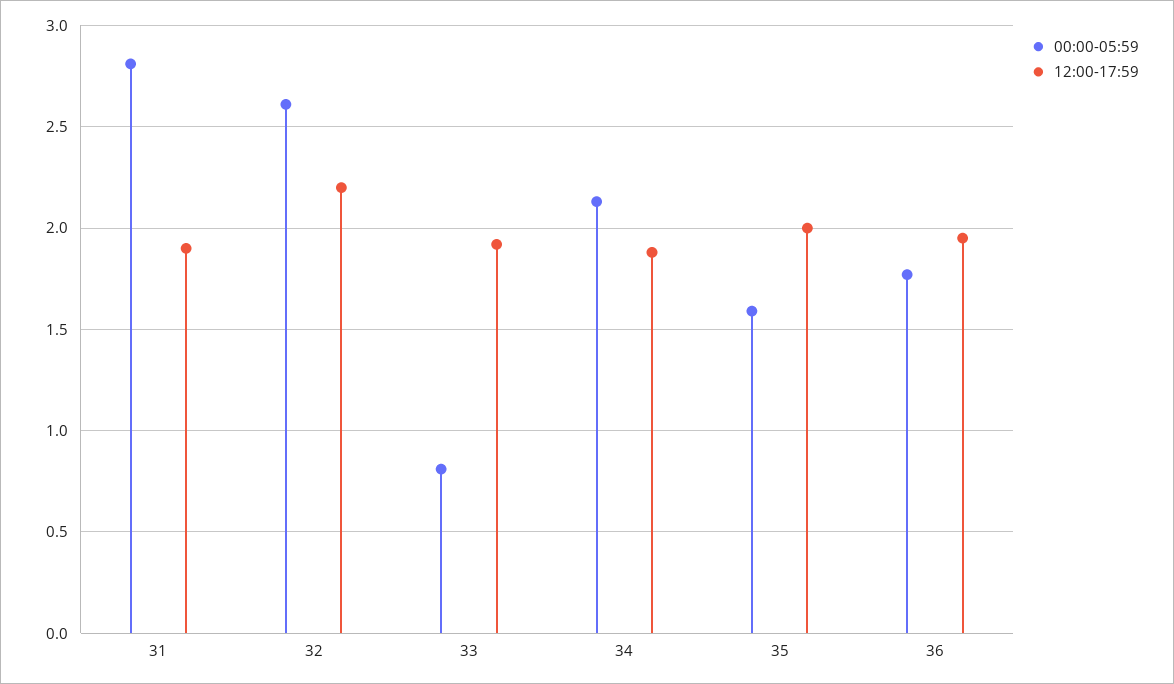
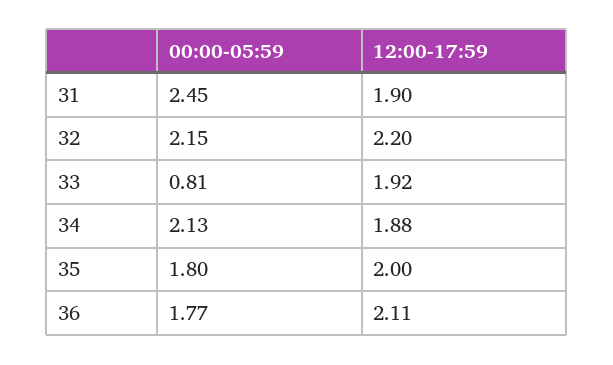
00:00-05:59, 31: 2.8 -> 2.45
00:00-05:59, 32: 2.6 -> 2.15
00:00-05:59, 35: 1.6 -> 1.8
12:00-17:59, 36: 1.95 -> 2.11

